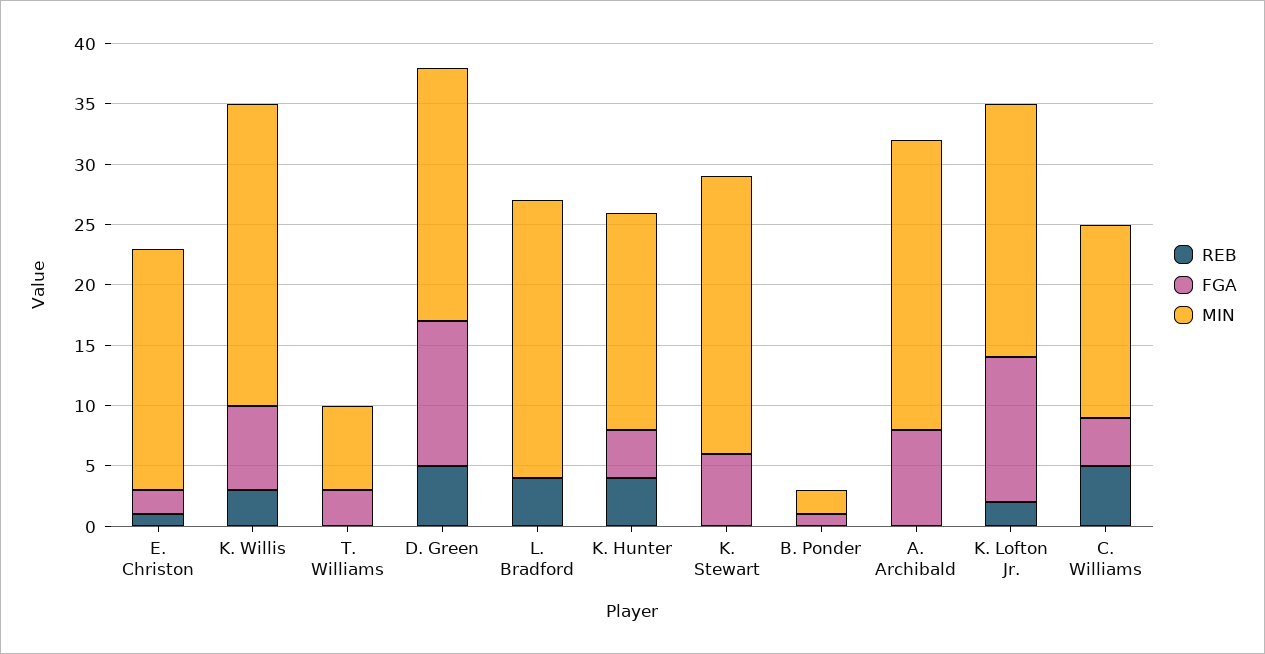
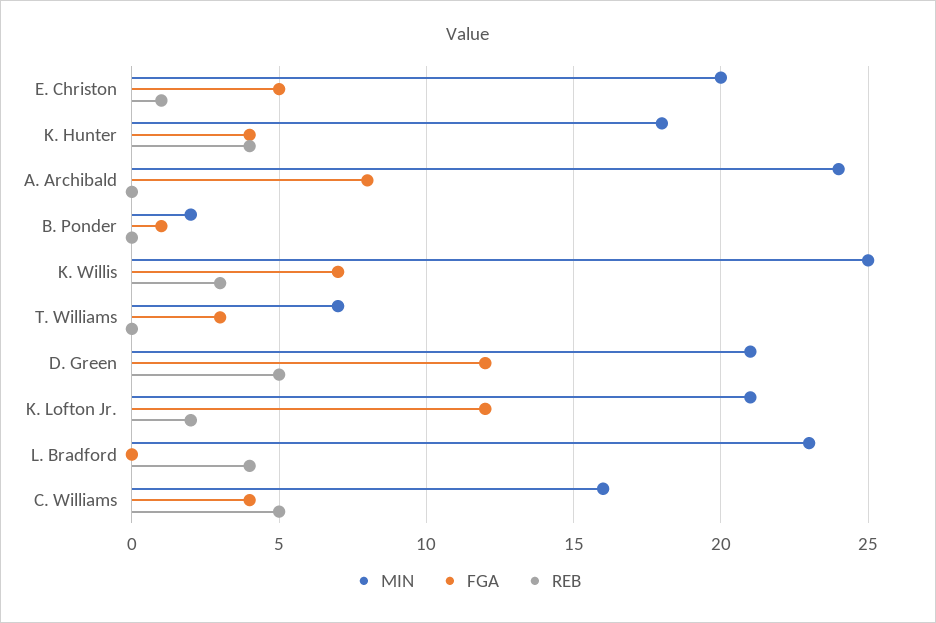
FGA, E. Christon: 2 -> 5
REB, K. Stewart: 0 -> none
FGA, K. Stewart: 6 -> none
MIN, K. Stewart: 23 -> none

